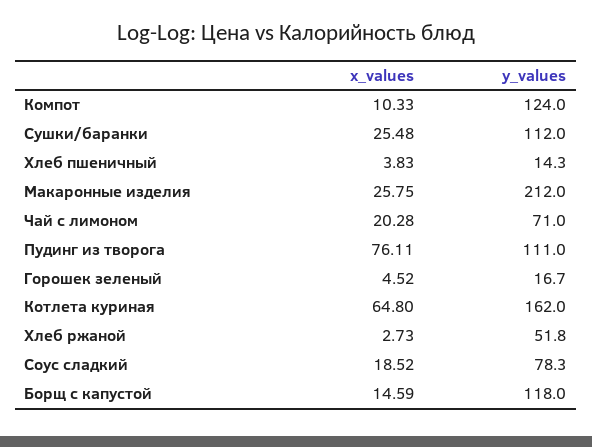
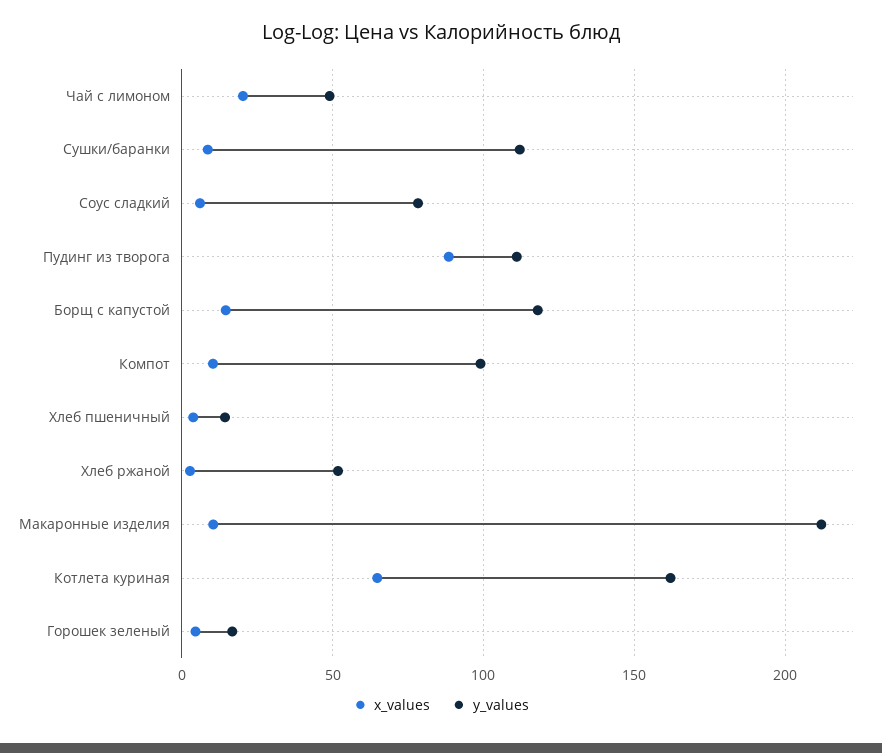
y_values, Компот: 124 -> 100
x_values, Сушки/баранки: 25.48 -> 10
x_values, Макаронные изделия: 25.75 -> 10
y_values, Чай с лимоном: 71 -> 50
x_values, Пудинг из творога: 76.11 -> 90
x_values, Соус сладкий: 18.52 -> 5

